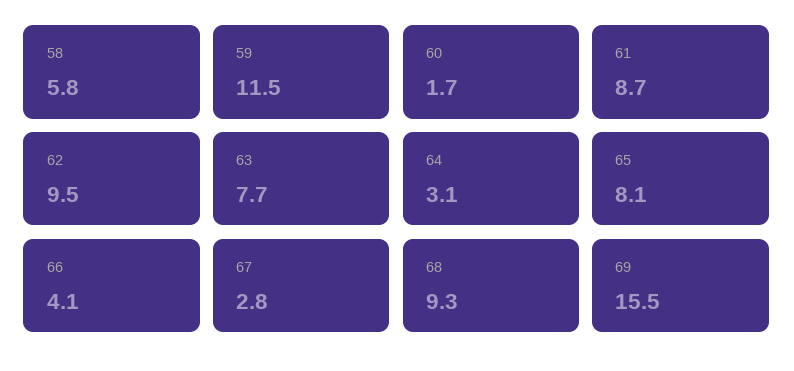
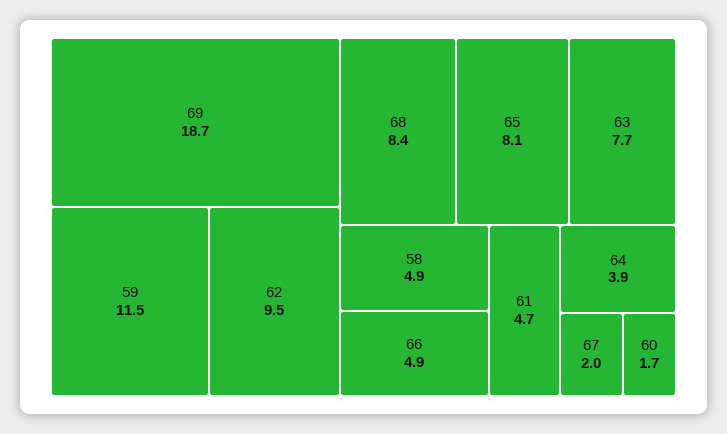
58: 5.8 -> 4.9
61: 8.7 -> 4.7
64: 3.1 -> 3.9
66: 4.1 -> 4.9
67: 2.8 -> 2
68: 9.3 -> 8.4
69: 15.5 -> 18.7

